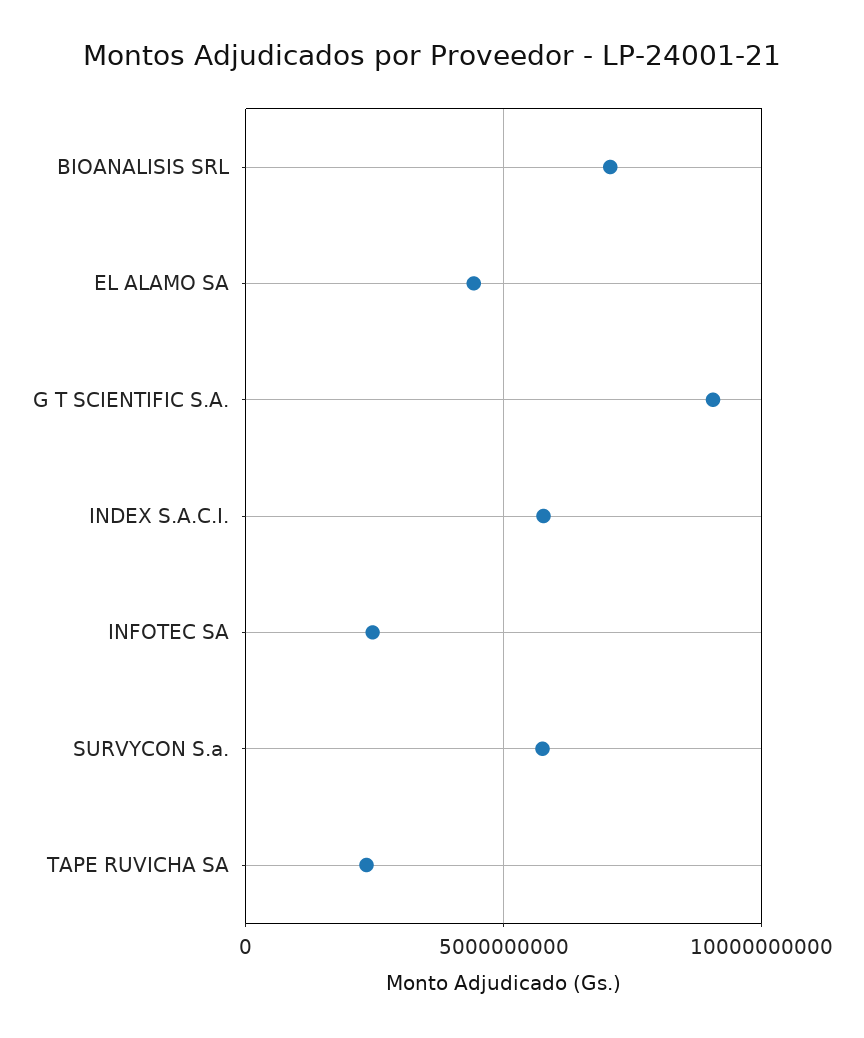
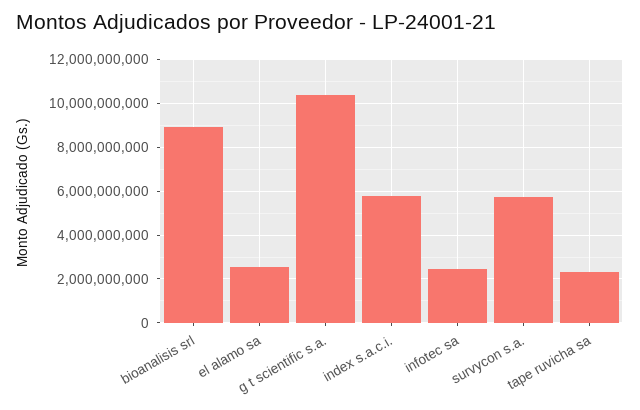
BIOANALISIS SRL: 7000000000 -> 9000000000
EL ALAMO SA: 4500000000 -> 2500000000
G T SCIENTIFIC S.A.: 9000000000 -> 10500000000

